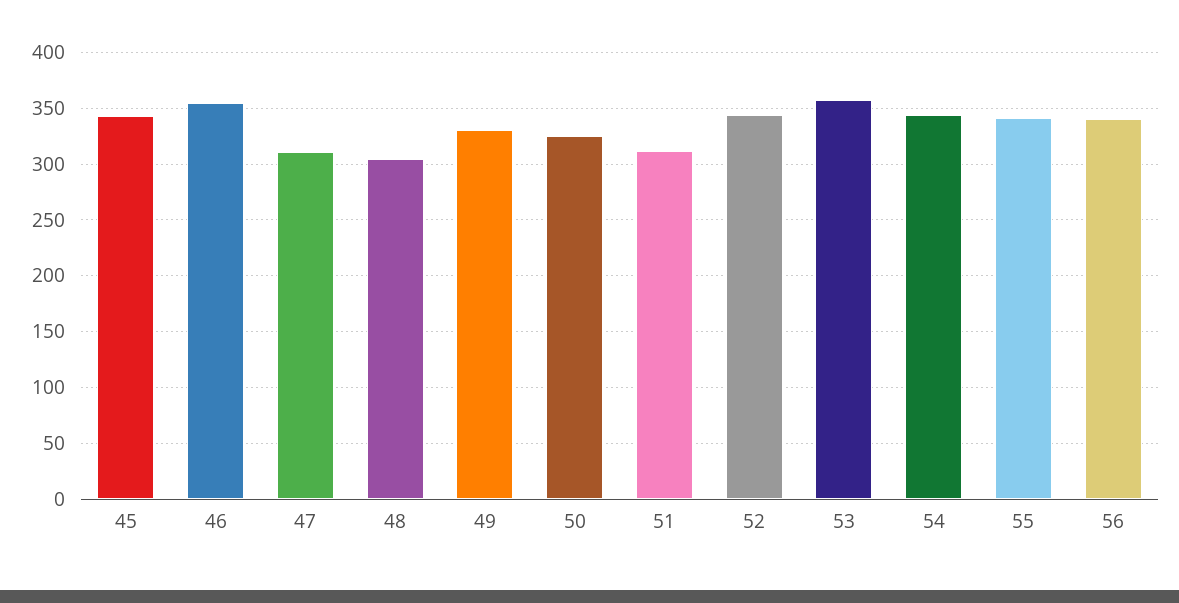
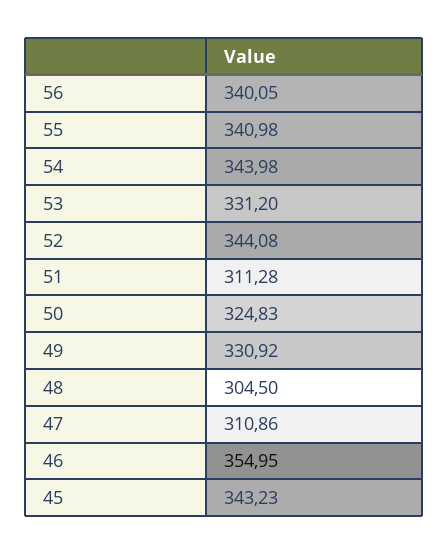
53: 360 -> 331.2

